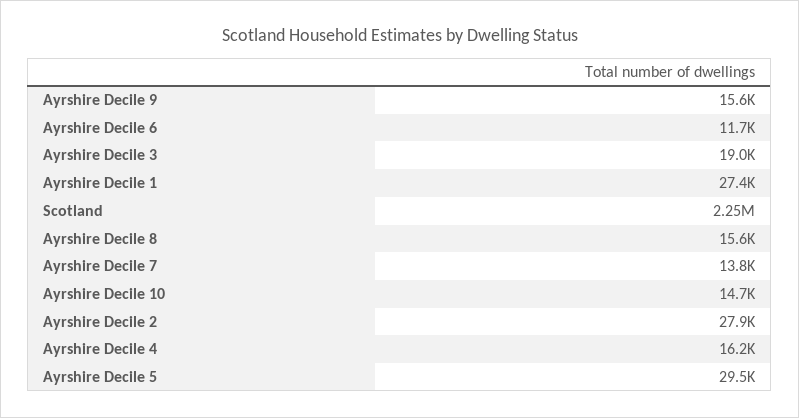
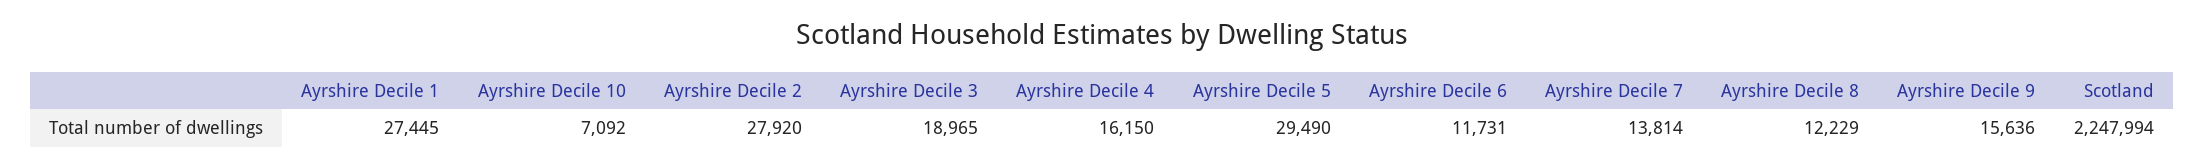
Ayrshire Decile 8: 15600 -> 12229
Ayrshire Decile 10: 14700 -> 7092

